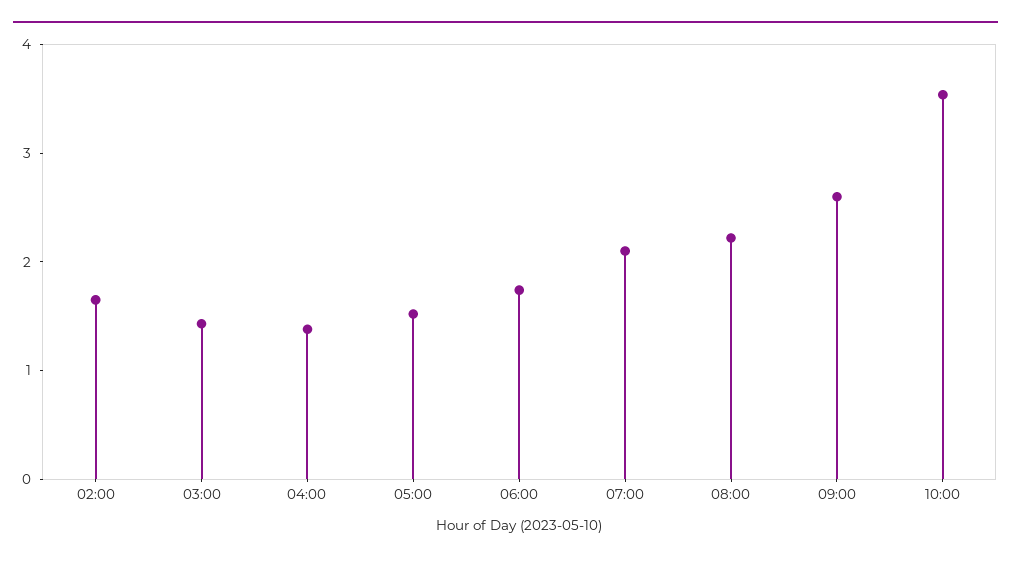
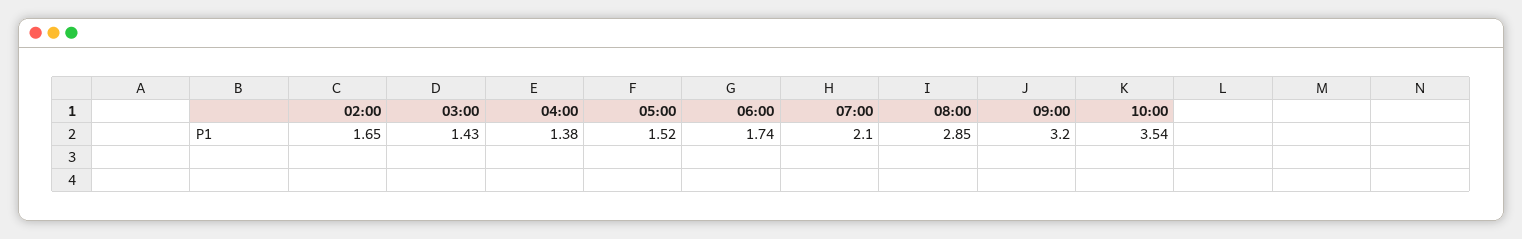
08:00: 2.2 -> 2.85
09:00: 2.6 -> 3.2

